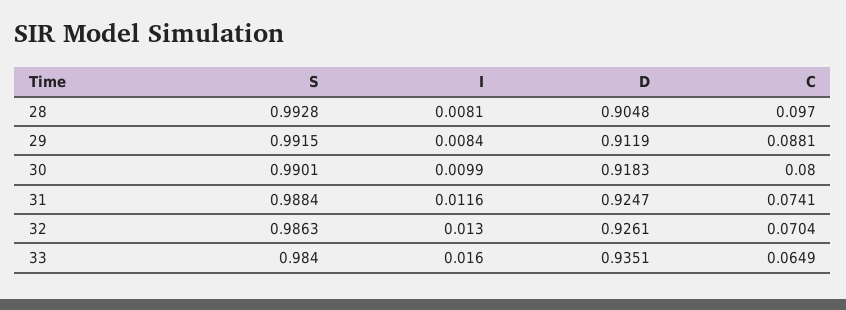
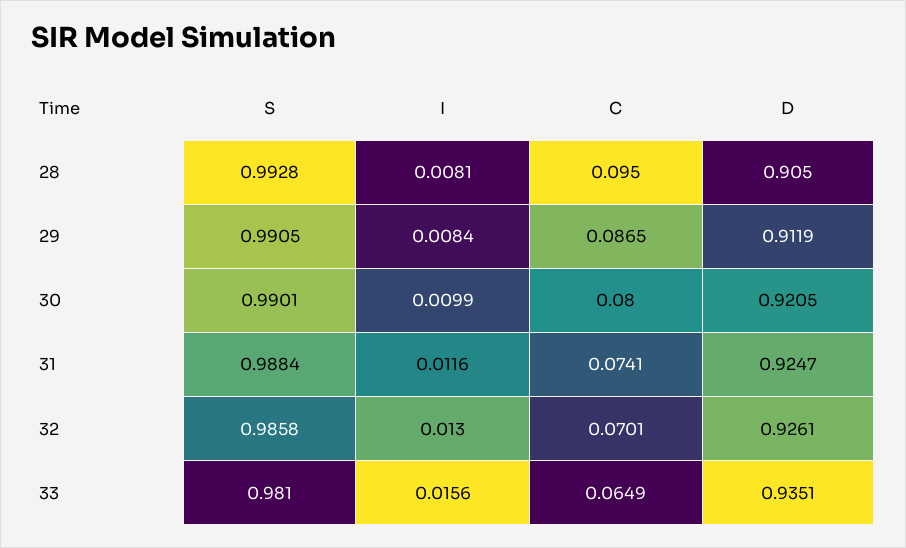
D, 28: 0.9048 -> 0.905
C, 28: 0.097 -> 0.095
S, 29: 0.9915 -> 0.9905
C, 29: 0.0881 -> 0.0865
D, 30: 0.9183 -> 0.9205
S, 32: 0.9863 -> 0.9858
C, 32: 0.0704 -> 0.0701
S, 33: 0.984 -> 0.981
I, 33: 0.016 -> 0.0156

